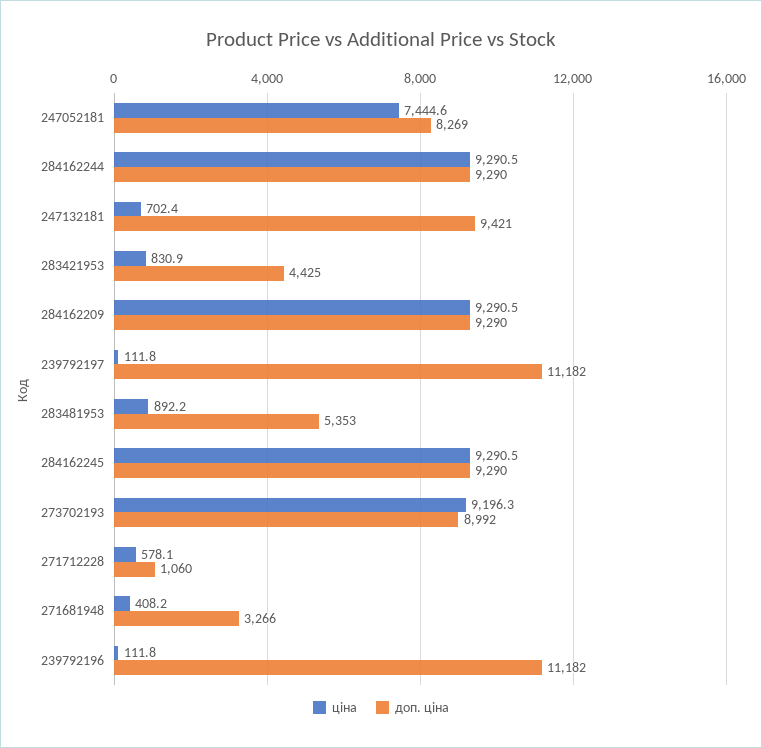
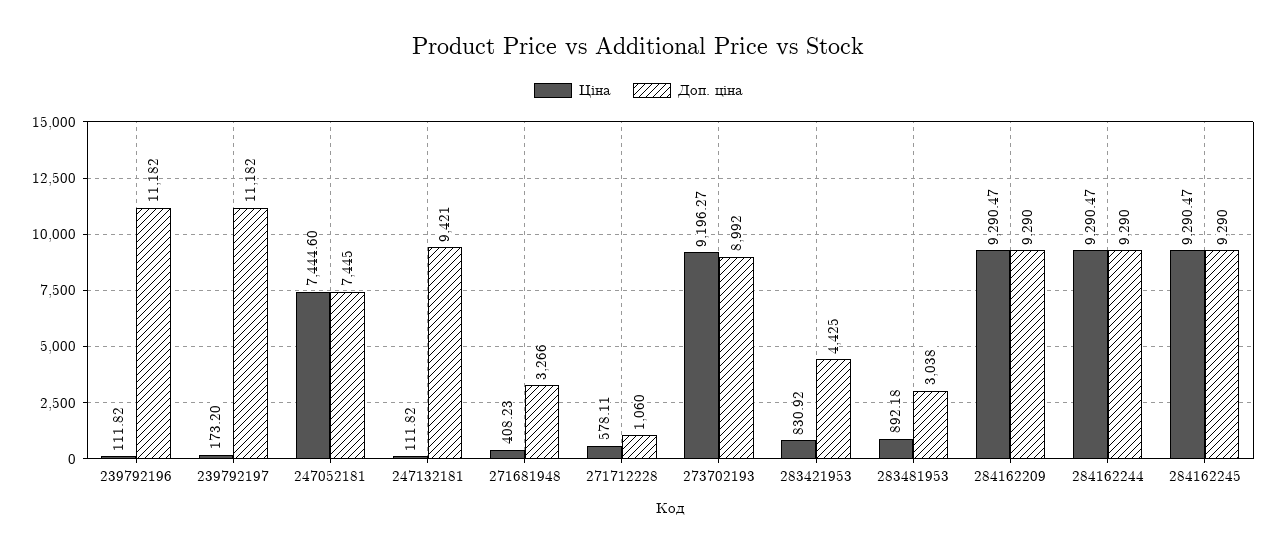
доп. ціна, 247052181: 8269 -> 7445
ціна, 247132181: 702.4 -> 111.82
ціна, 239792197: 111.8 -> 173.2
доп. ціна, 283481953: 5353 -> 3038

